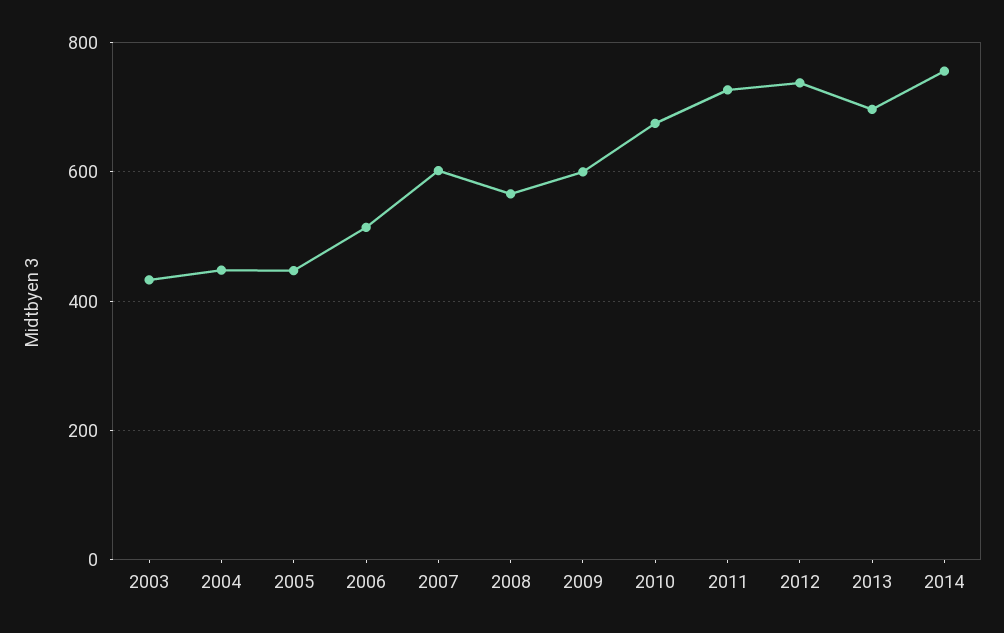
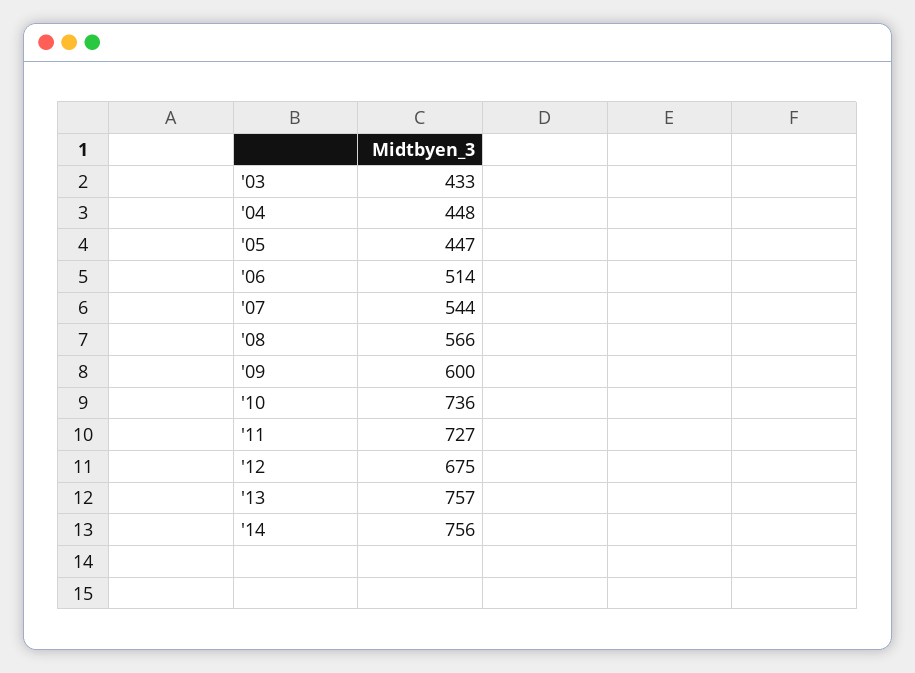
2007: 600 -> 544
2010: 680 -> 736
2012: 740 -> 675
2013: 700 -> 757

